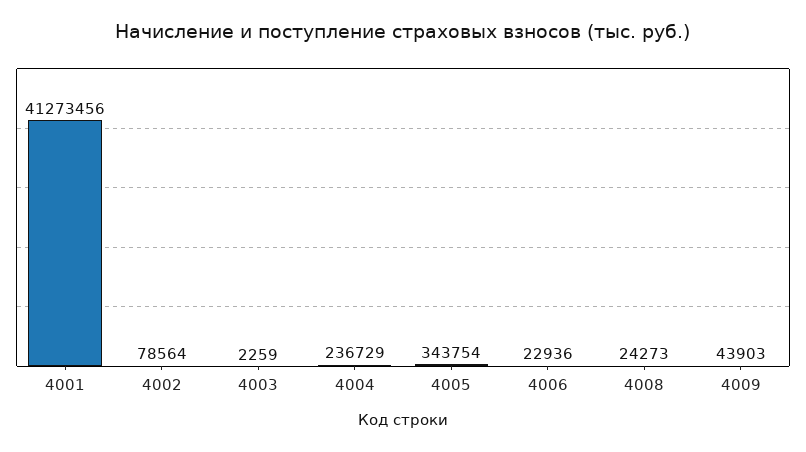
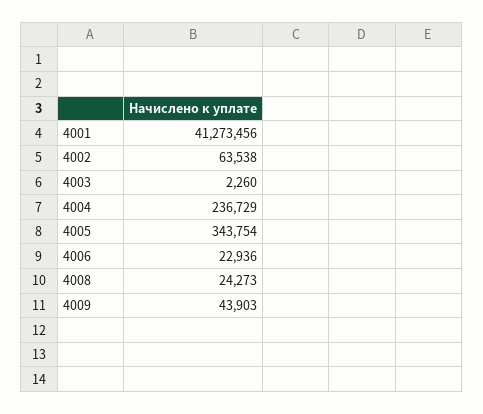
4002: 78564 -> 63538
4003: 2259 -> 2260

